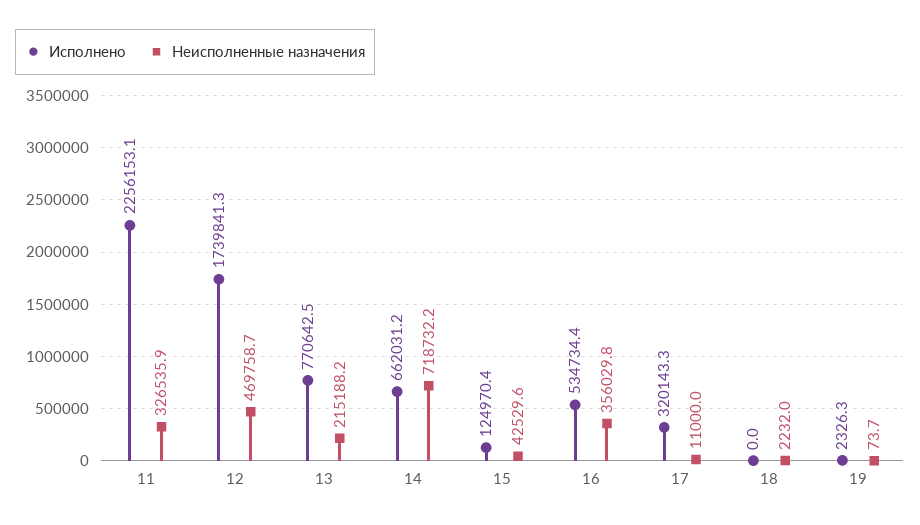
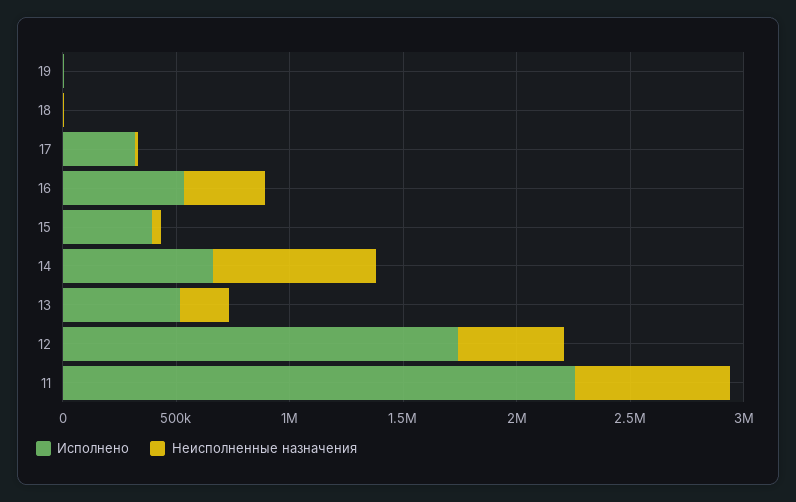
Неисполненные назначения, 11: 326535.9 -> 700000
Исполнено, 13: 770642.5 -> 500000
Исполнено, 15: 124970.4 -> 400000

